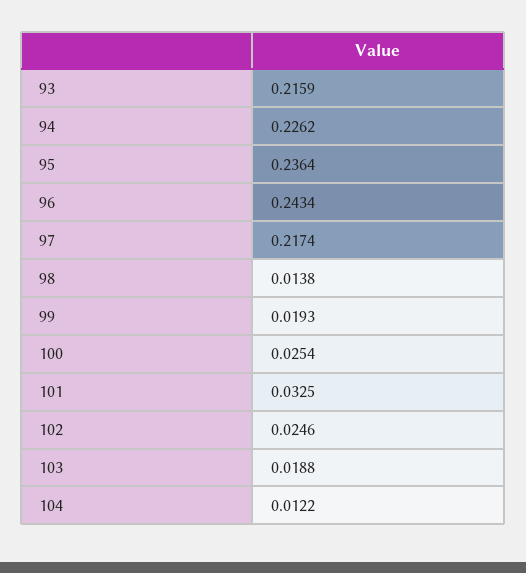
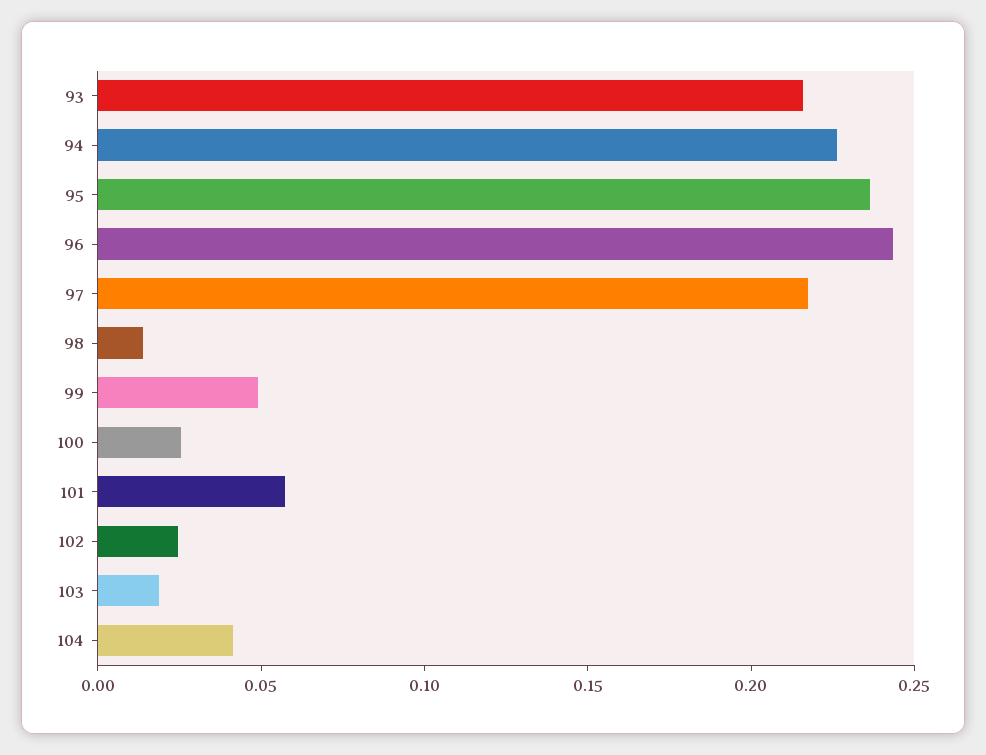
99: 0.0193 -> 0.05
101: 0.0325 -> 0.06
104: 0.0122 -> 0.04

